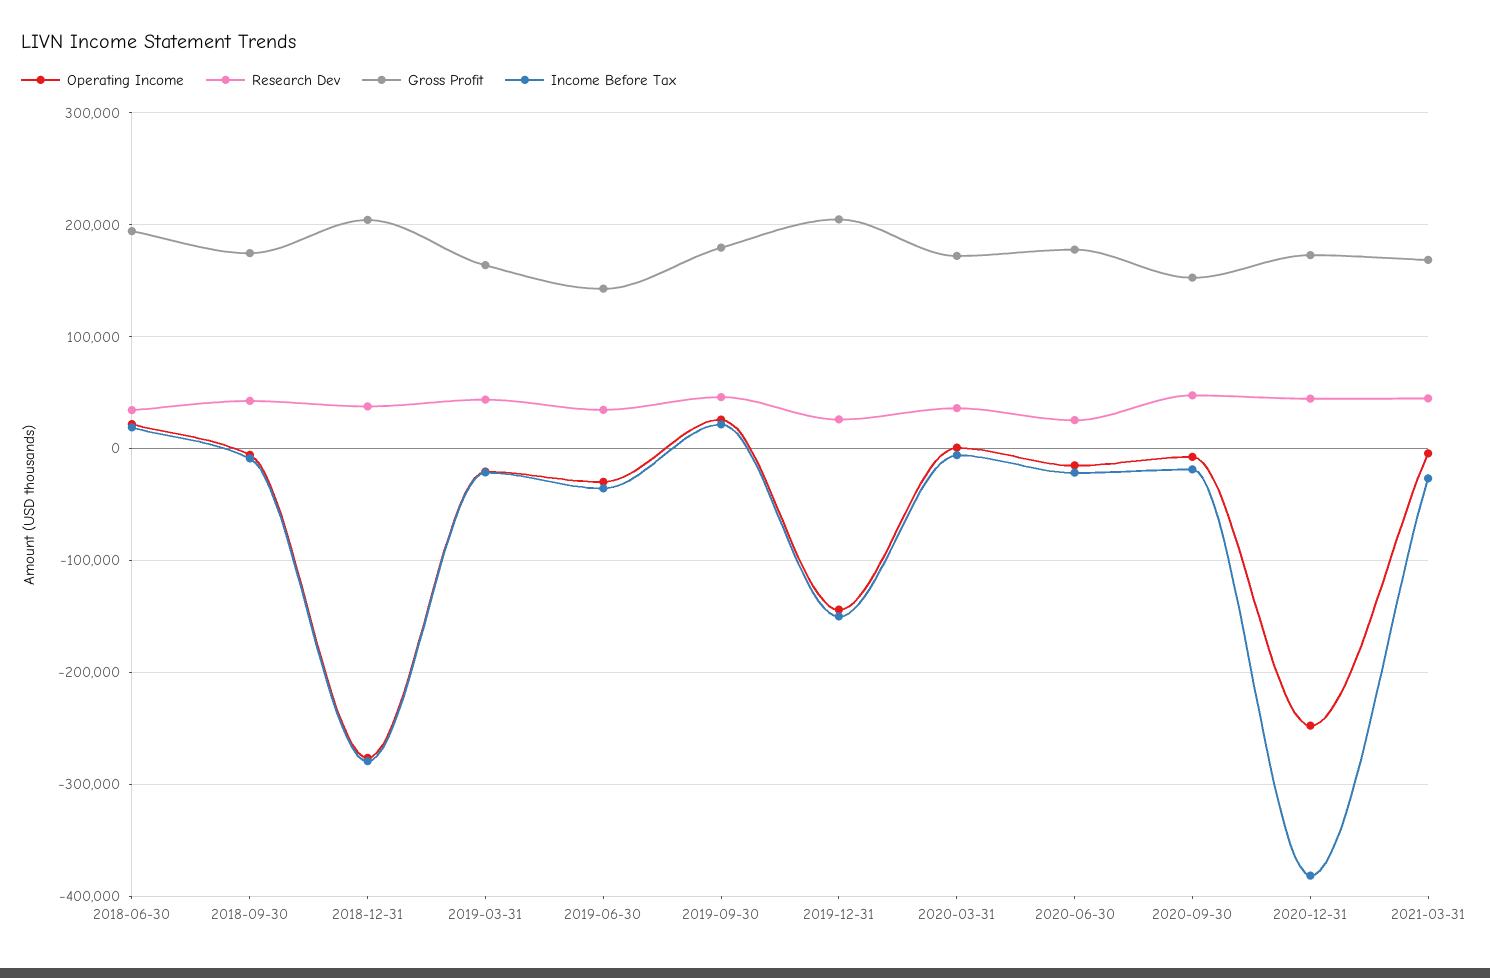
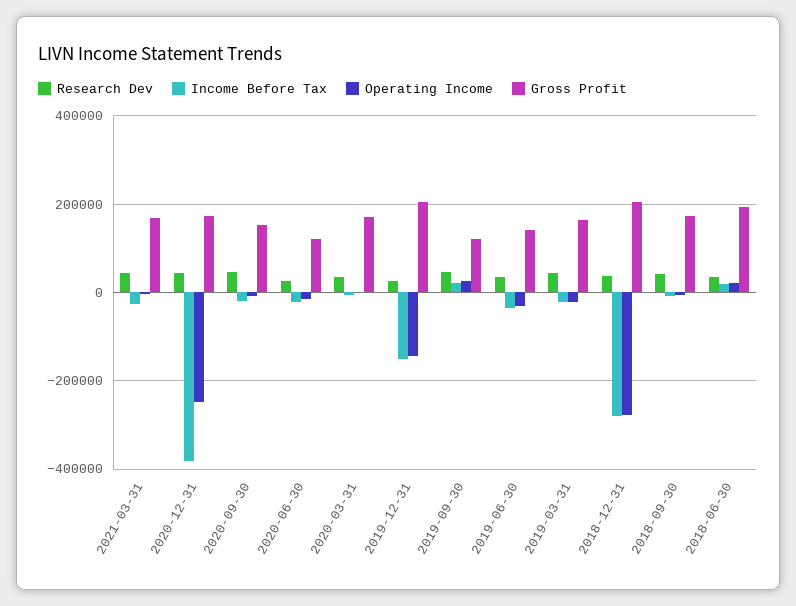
Gross Profit, 2019-09-30: 180000 -> 120000
Gross Profit, 2020-06-30: 180000 -> 120000

